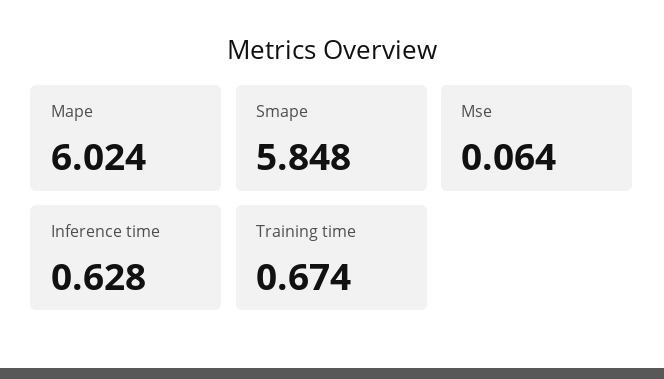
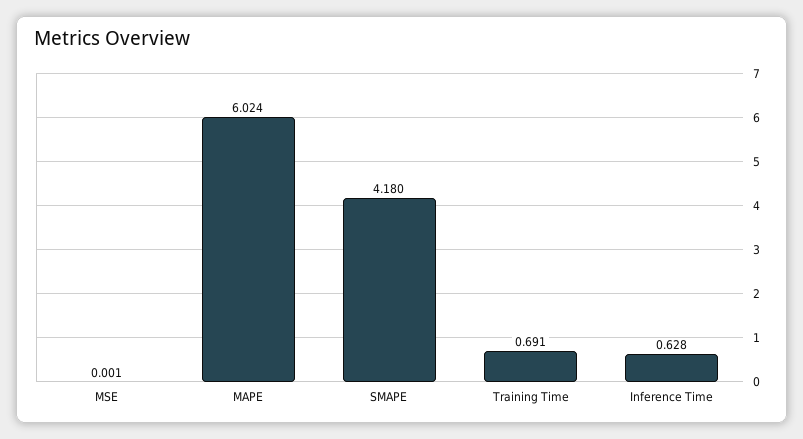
Smape: 5.848 -> 4.18
Mse: 0.064 -> 0.001
Training time: 0.674 -> 0.691

